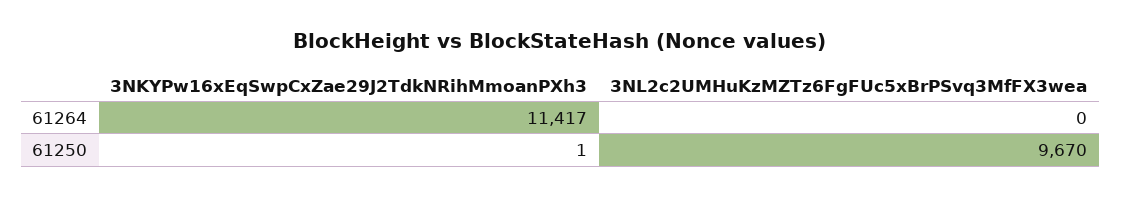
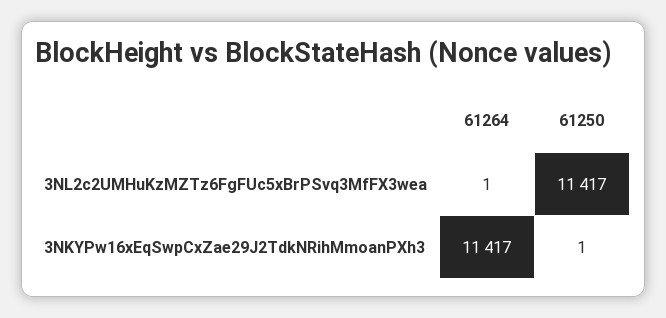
3NL2c2UMHuKzMZTz6FgFUc5xBrPSvq3MfFX3wea, 61264: 0 -> 1
3NL2c2UMHuKzMZTz6FgFUc5xBrPSvq3MfFX3wea, 61250: 9670 -> 11417

